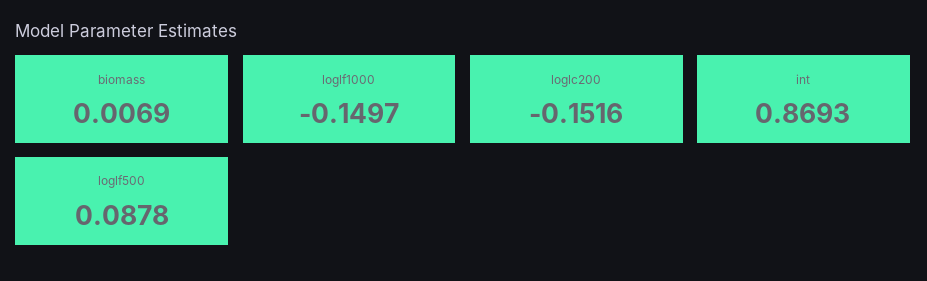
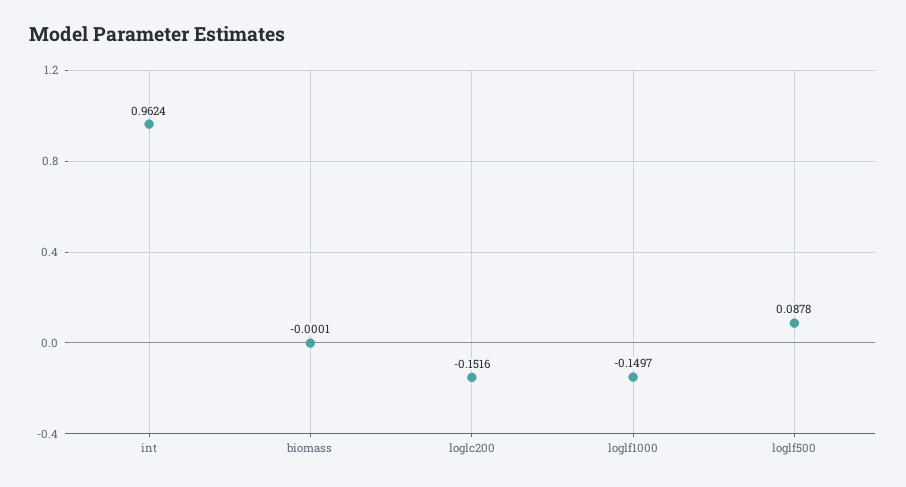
biomass: 0.0069 -> -0.0001
int: 0.8693 -> 0.9624

